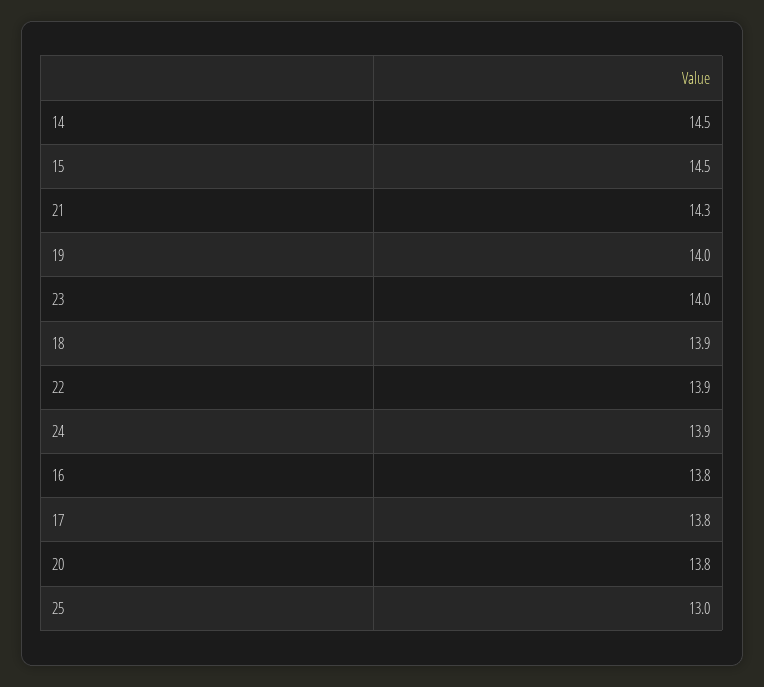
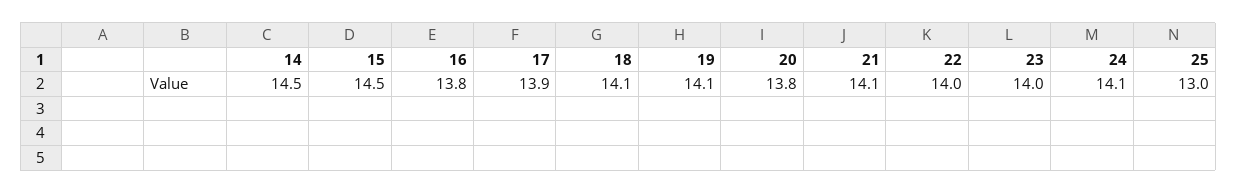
21: 14.3 -> 14.1
19: 14 -> 14.1
18: 13.9 -> 14.1
22: 13.9 -> 14
24: 13.9 -> 14.1
17: 13.8 -> 13.9

